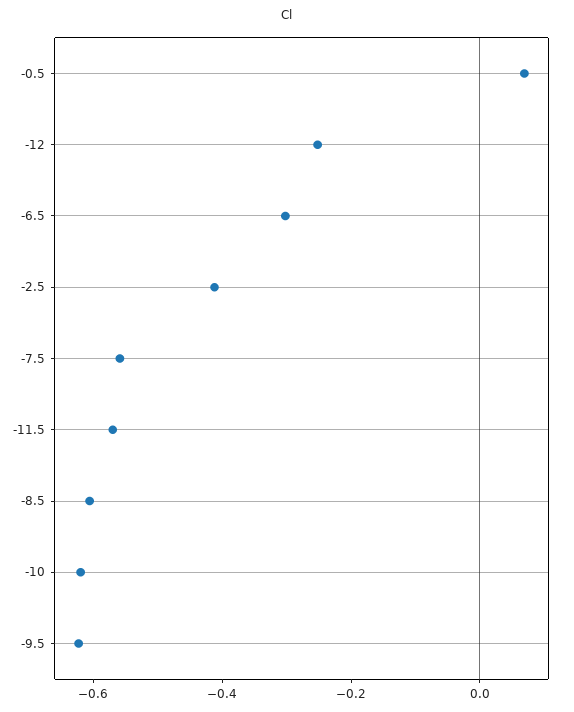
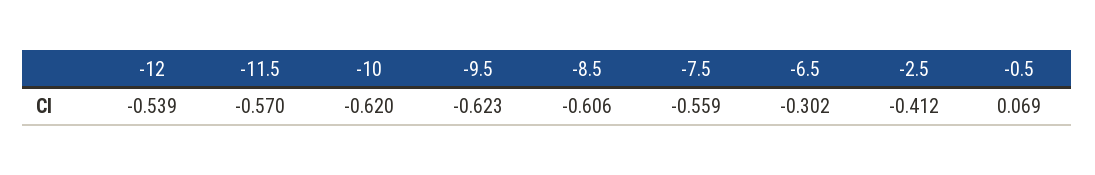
-12: -0.25 -> -0.539

